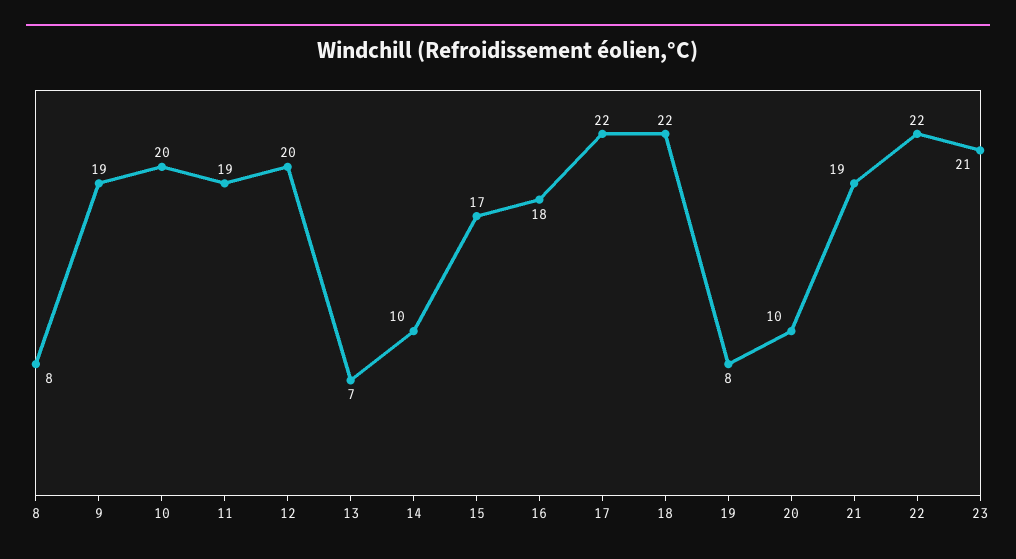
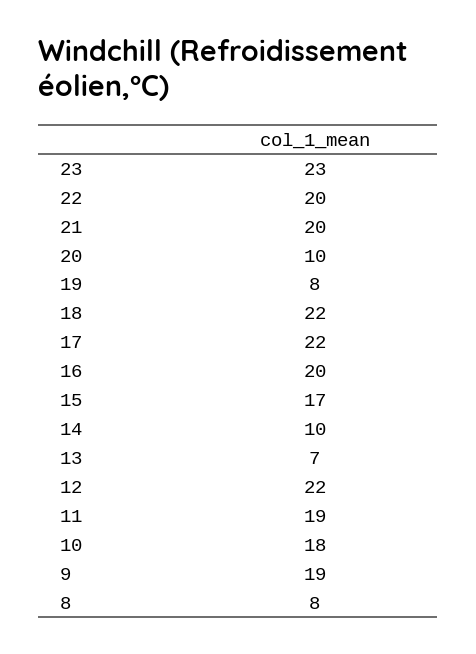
10: 20 -> 18
12: 20 -> 22
16: 18 -> 20
21: 19 -> 20
22: 22 -> 20
23: 21 -> 23

